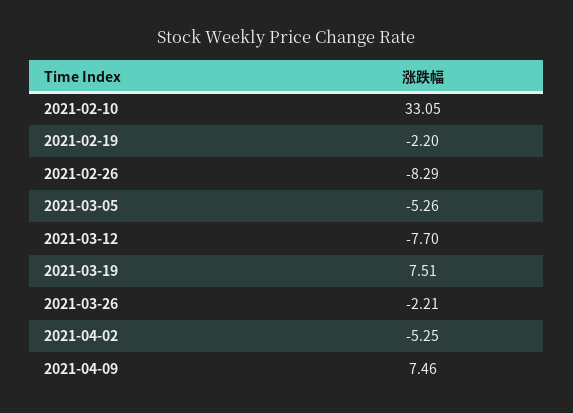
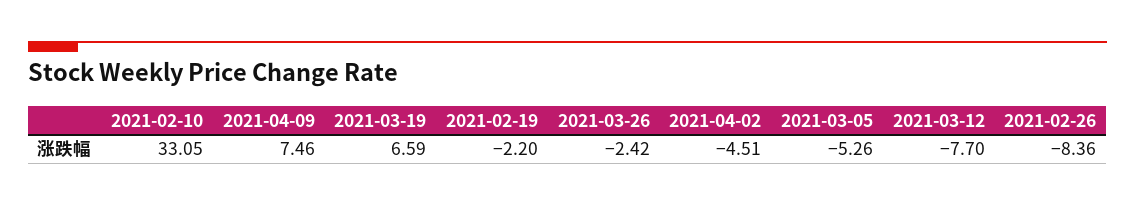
2021-02-26: -8.29 -> -8.36
2021-03-19: 7.51 -> 6.59
2021-03-26: -2.21 -> -2.42
2021-04-02: -5.25 -> -4.51

